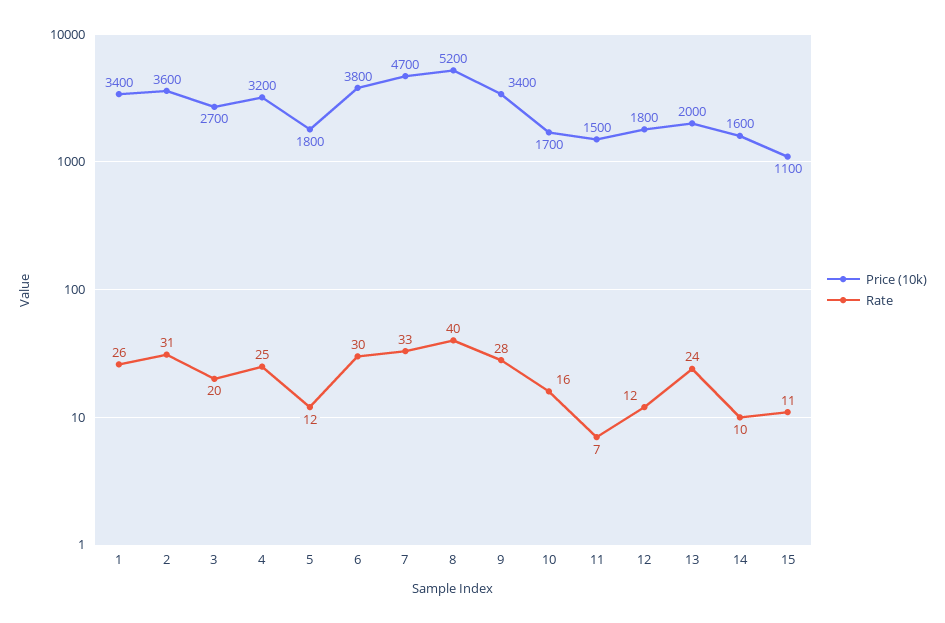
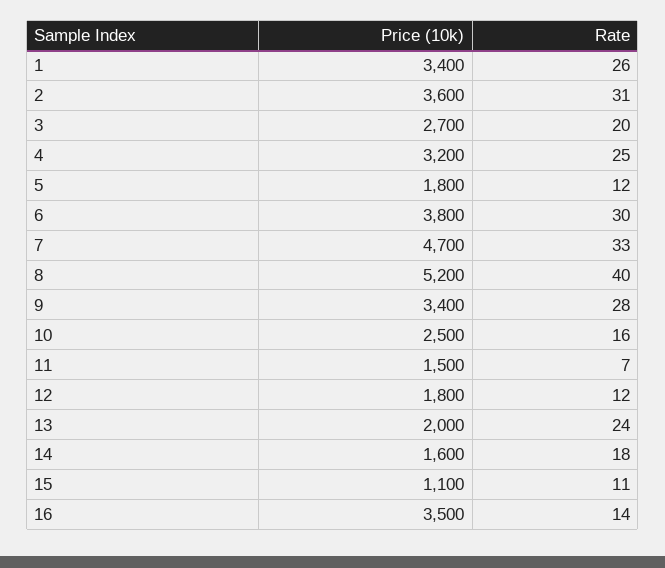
Price (10k), 10: 1700 -> 2500
Rate, 14: 10 -> 18
Price (10k), 16: none -> 3500
Rate, 16: none -> 14

